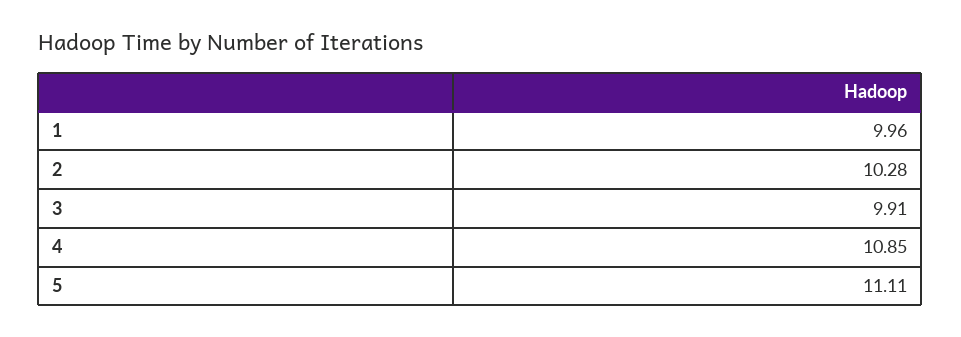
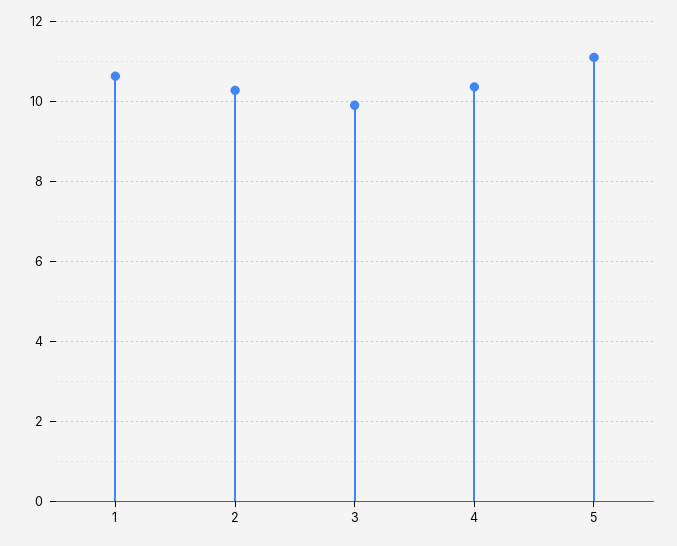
1: 9.96 -> 10.6
4: 10.85 -> 10.4

